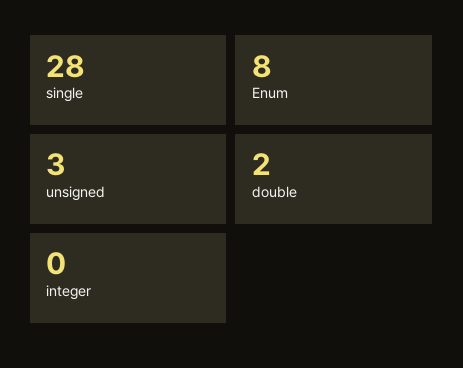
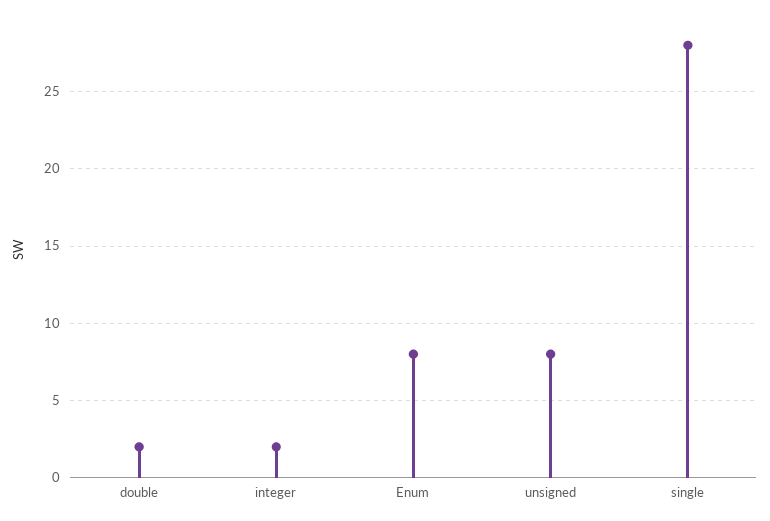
unsigned: 3 -> 8
integer: 0 -> 2

